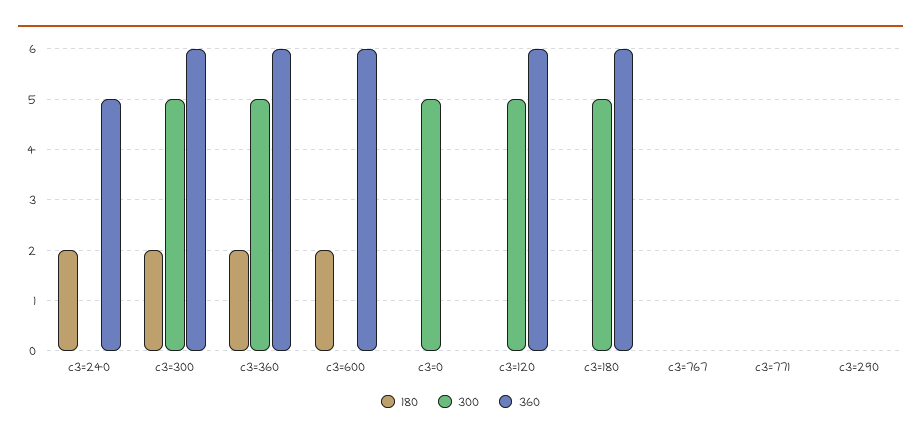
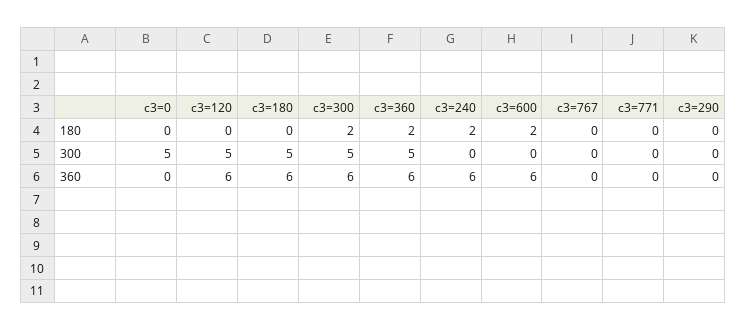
360, c3=240: 5 -> 6

